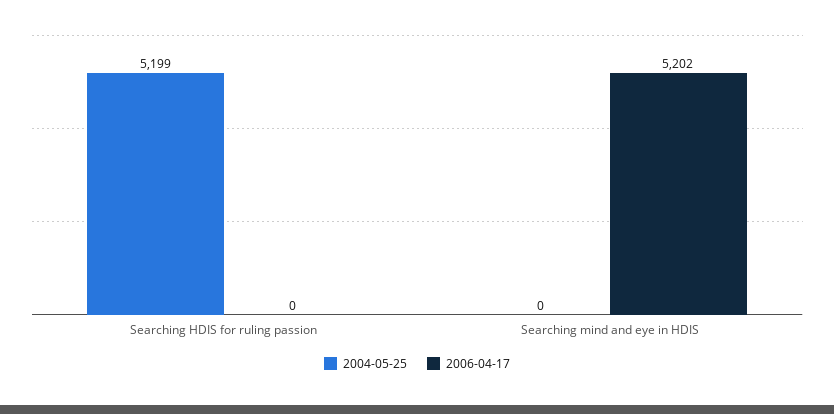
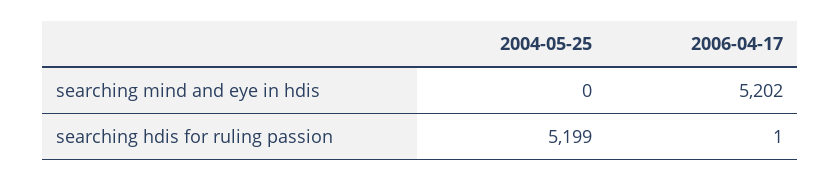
2006-04-17, Searching HDIS for ruling passion: 0 -> 1

